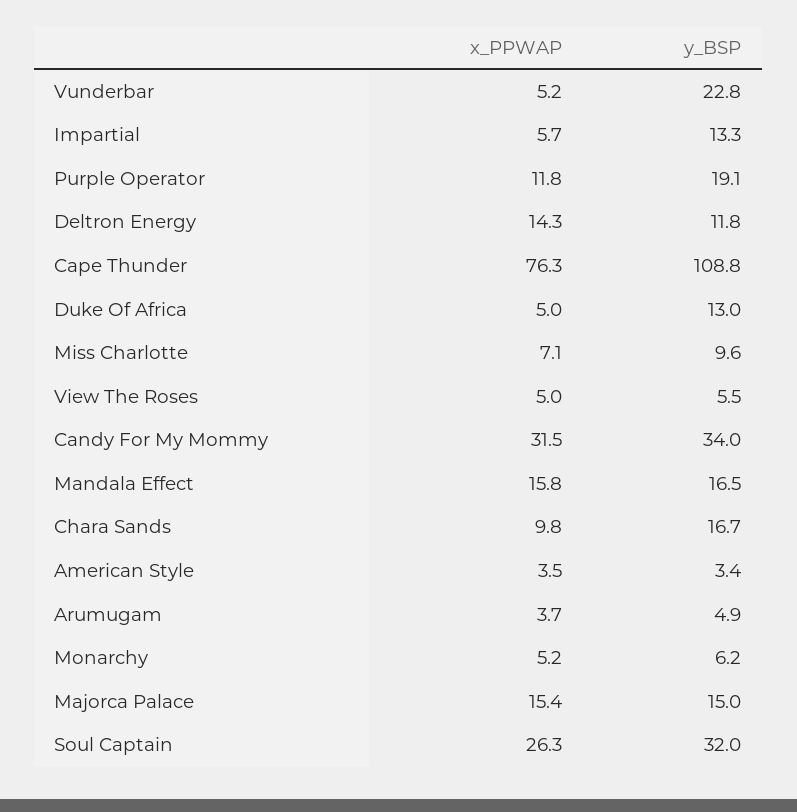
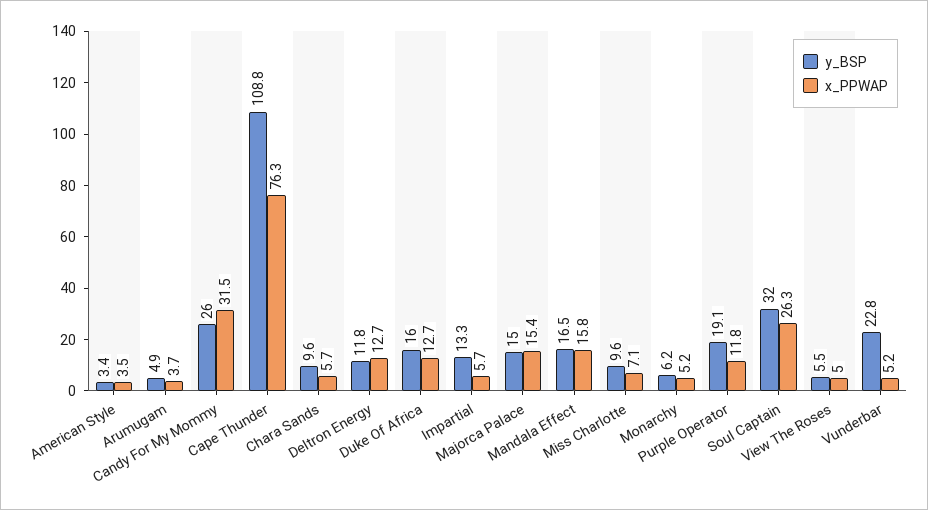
x_PPWAP, Deltron Energy: 14.3 -> 12.7
x_PPWAP, Duke Of Africa: 5 -> 12.7
y_BSP, Duke Of Africa: 13 -> 16
y_BSP, Candy For My Mommy: 34 -> 26
x_PPWAP, Chara Sands: 9.8 -> 5.7
y_BSP, Chara Sands: 16.7 -> 9.6

